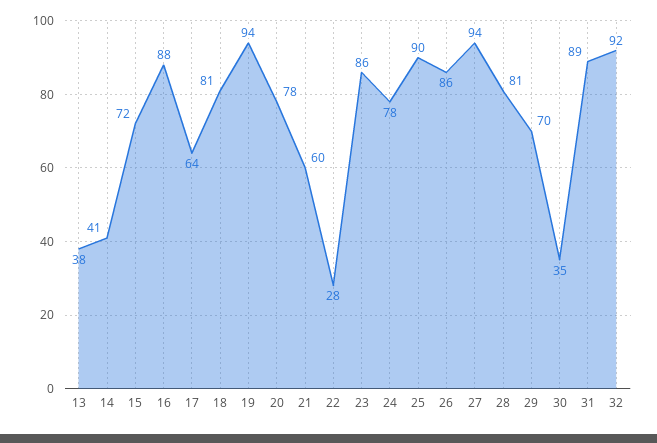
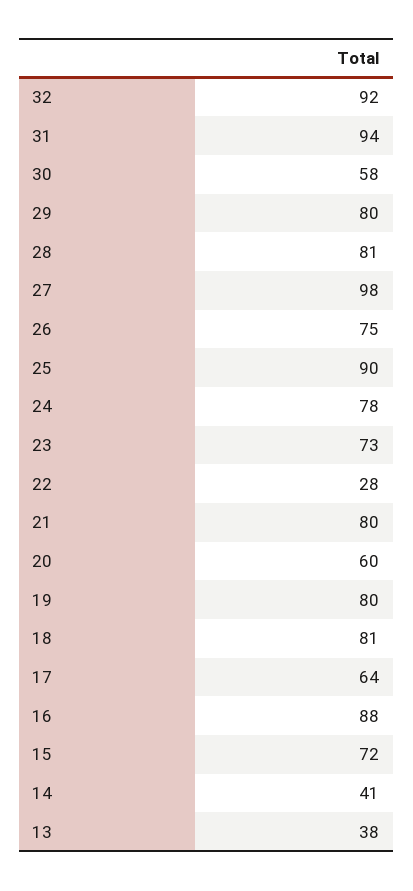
19: 94 -> 80
20: 78 -> 60
21: 60 -> 80
23: 86 -> 73
26: 86 -> 75
27: 94 -> 98
29: 70 -> 80
30: 35 -> 58
31: 89 -> 94

